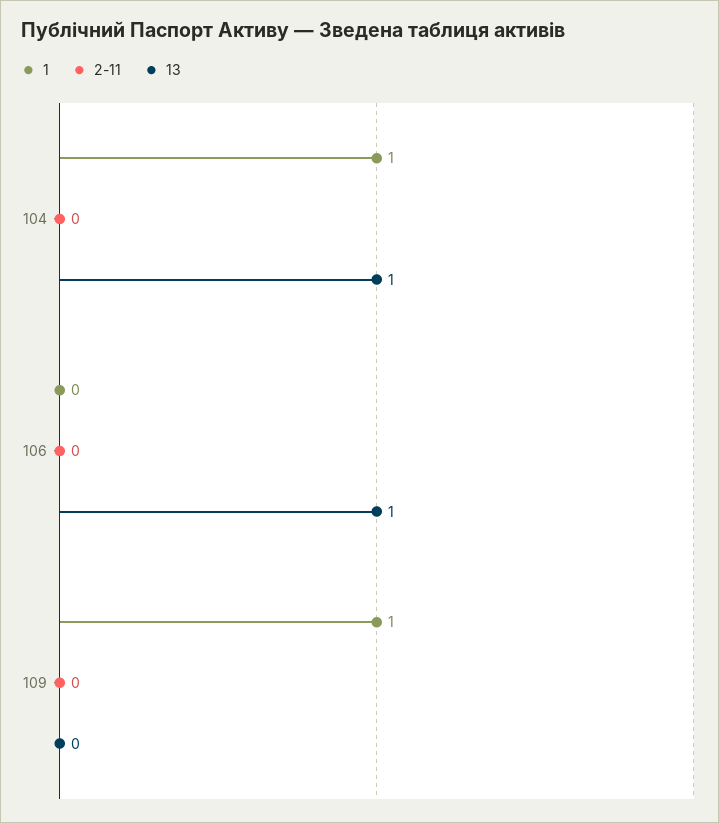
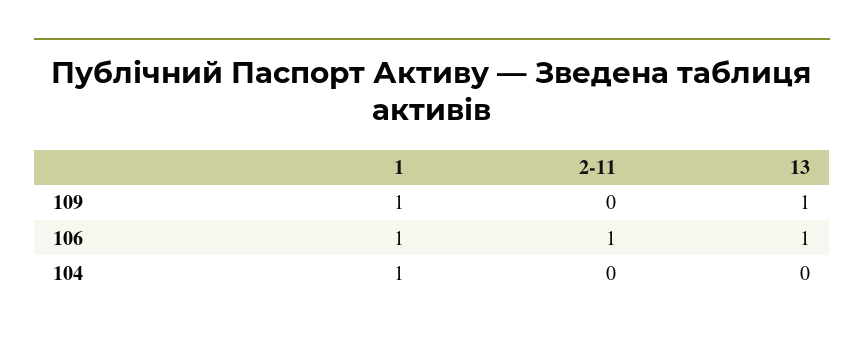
13, 104: 1 -> 0
1, 106: 0 -> 1
2-11, 106: 0 -> 1
13, 109: 0 -> 1

